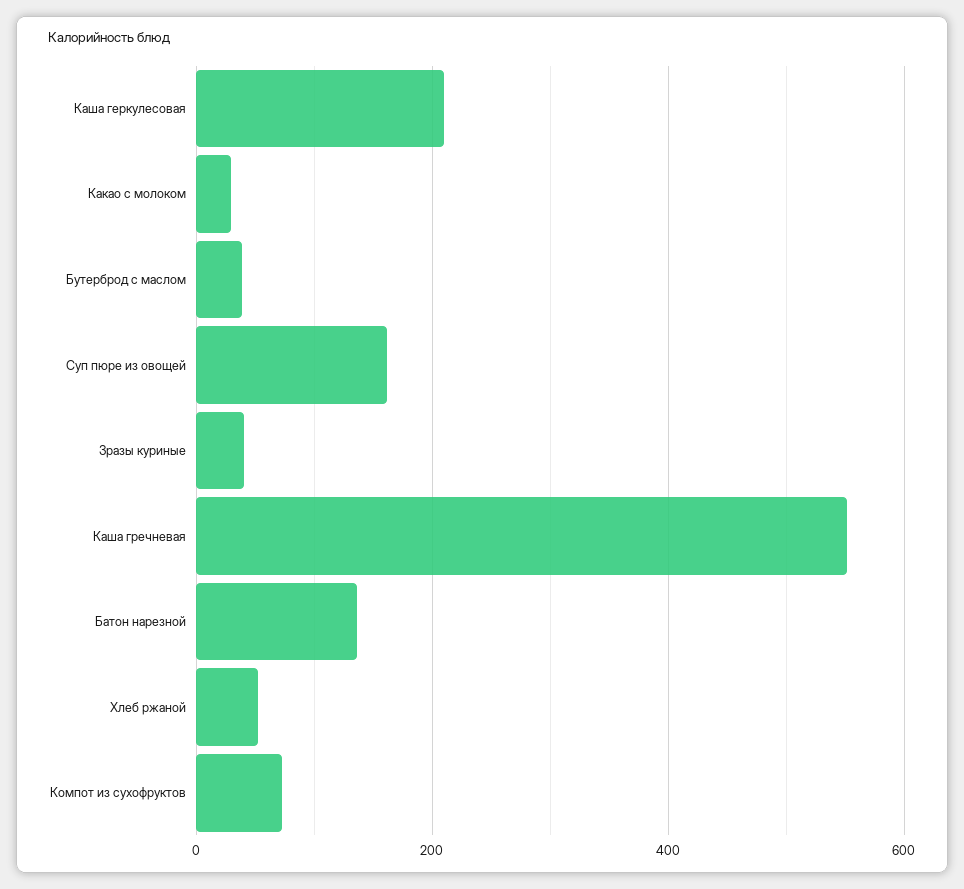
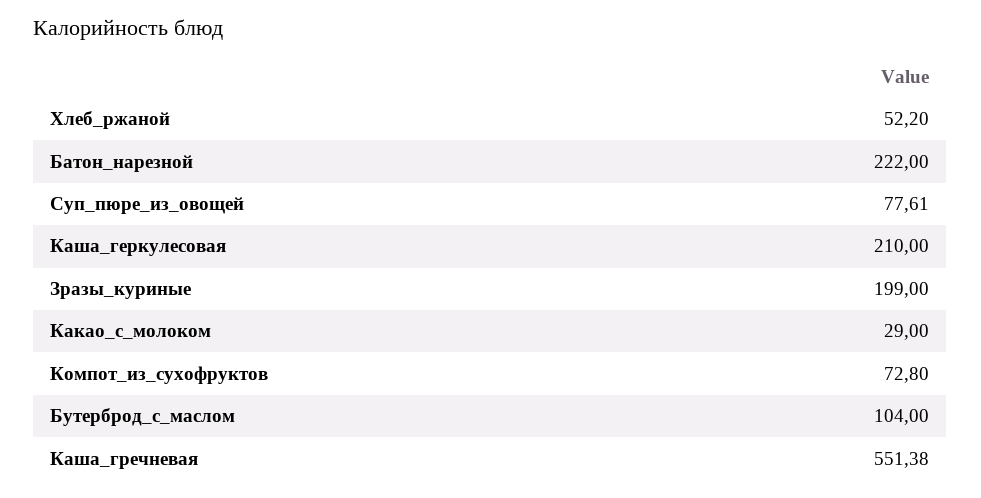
Бутерброд с маслом: 40 -> 104
Суп пюре из овощей: 160 -> 77.61
Зразы куриные: 40 -> 199
Батон нарезной: 140 -> 222

